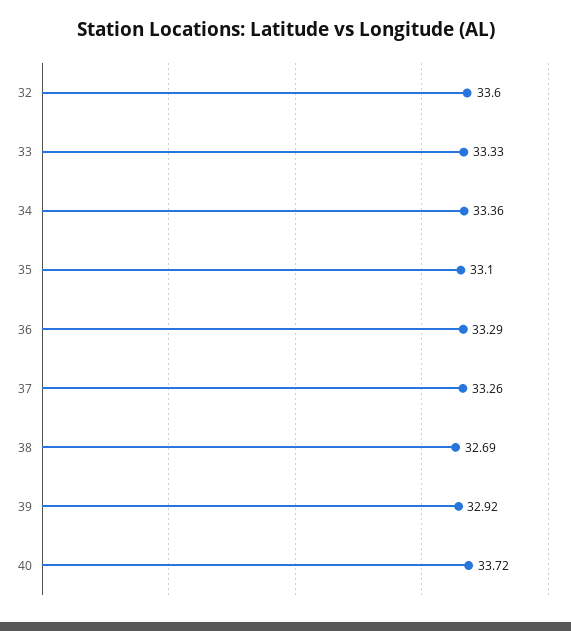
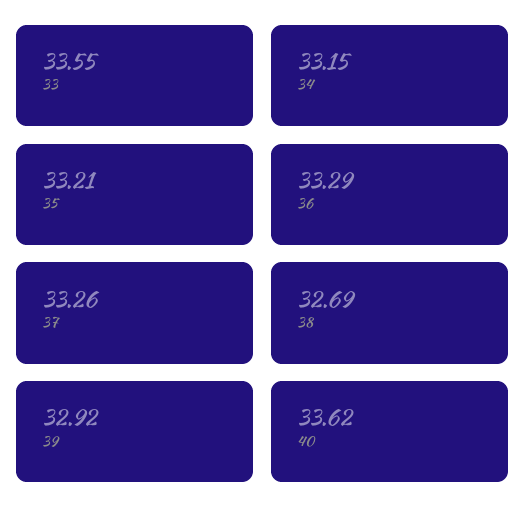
32: 33.6 -> none
33: 33.33 -> 33.55
34: 33.36 -> 33.15
35: 33.1 -> 33.21
40: 33.72 -> 33.62

